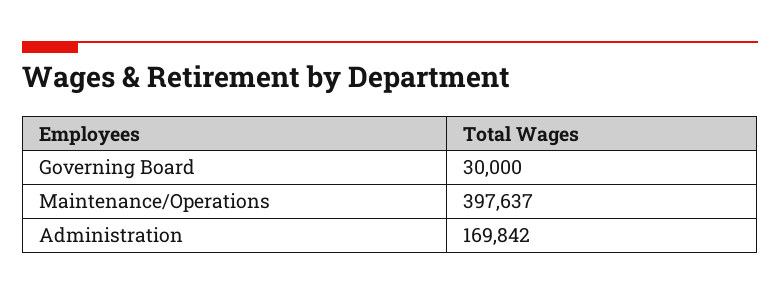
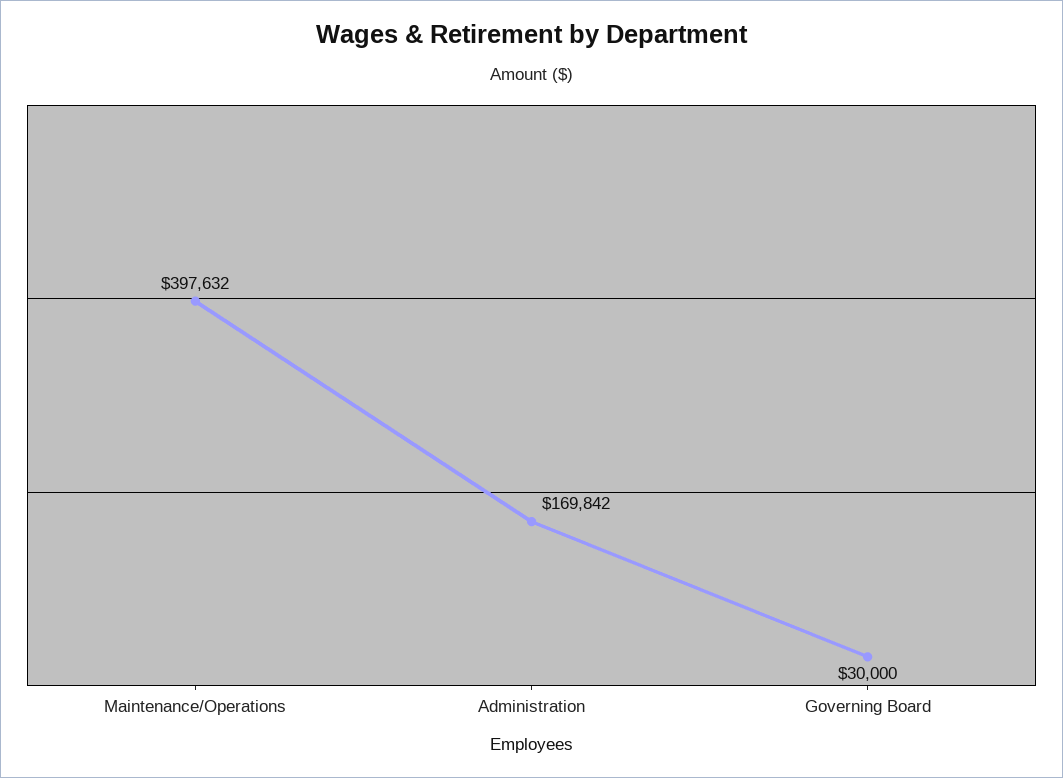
Maintenance/Operations: 397637 -> 397632

